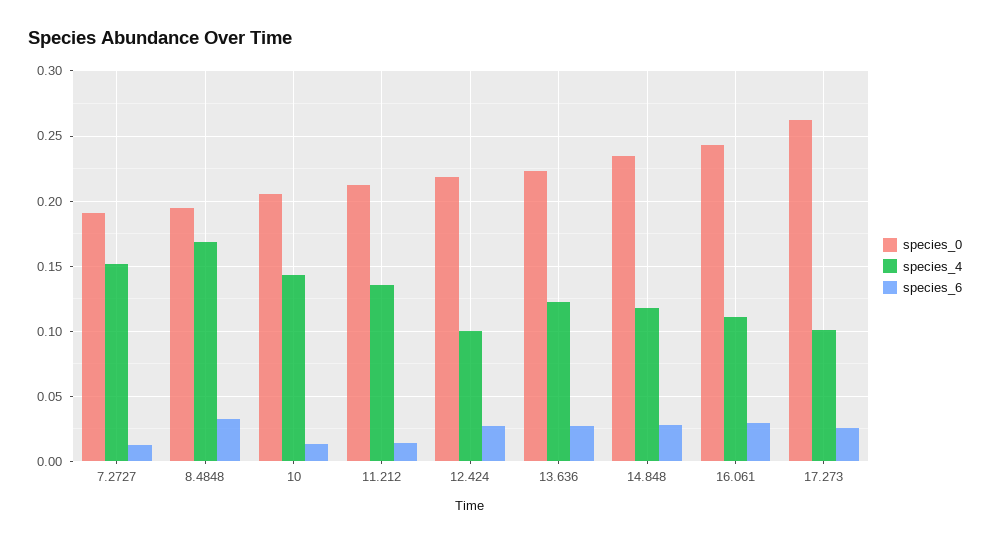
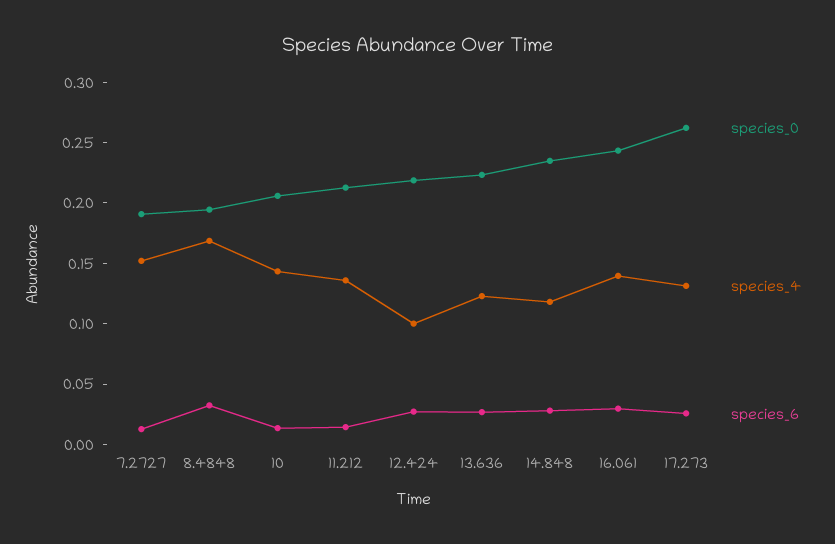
species_4, 16.061: 0.11 -> 0.14
species_4, 17.273: 0.1 -> 0.13

